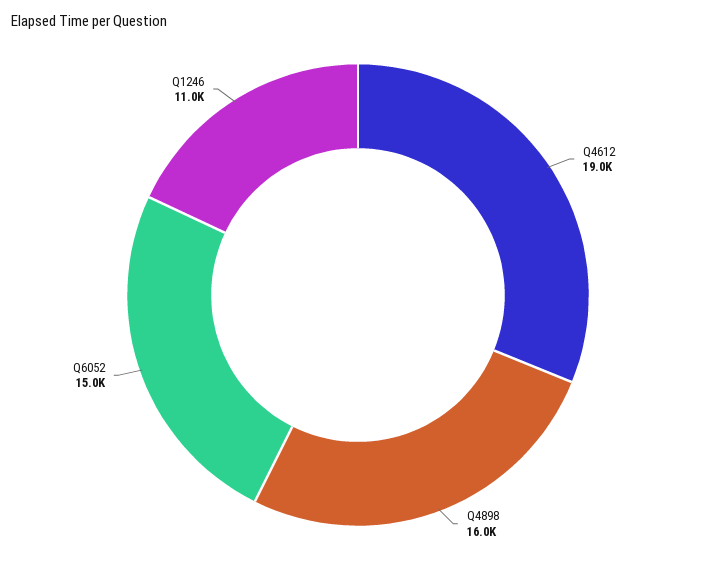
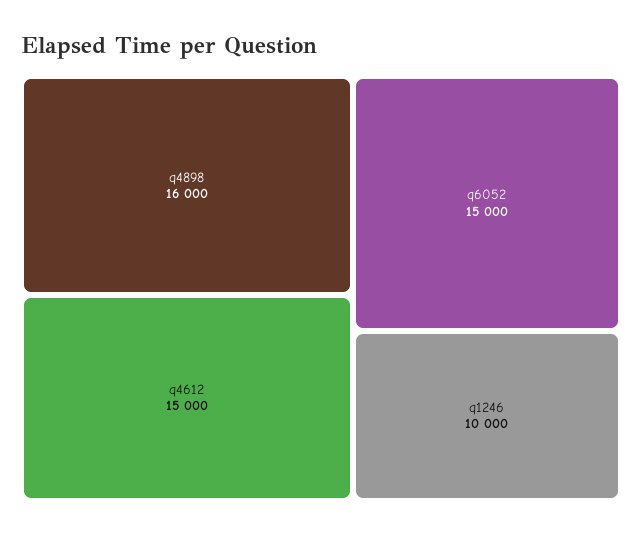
Q4612: 19000 -> 15000
Q1246: 11000 -> 10000

